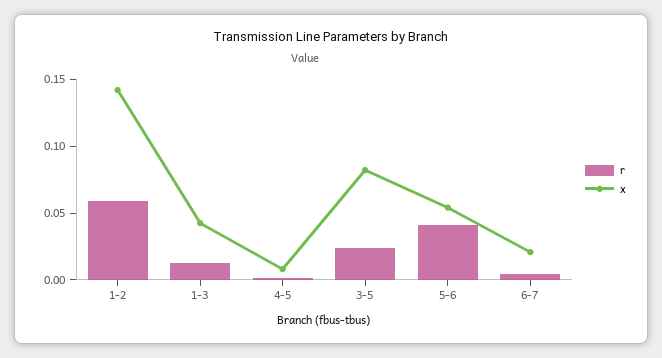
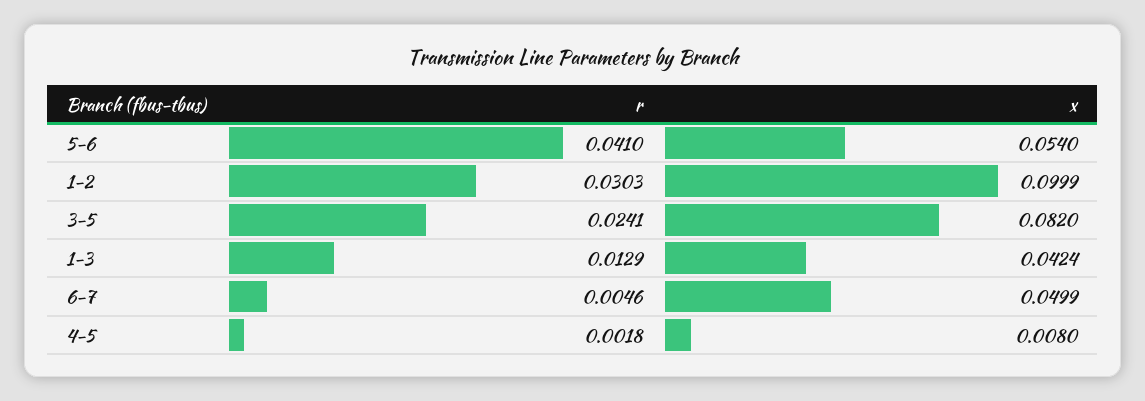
r, 1-2: 0.06 -> 0.0303
x, 1-2: 0.14 -> 0.0999
x, 6-7: 0.02 -> 0.0499

